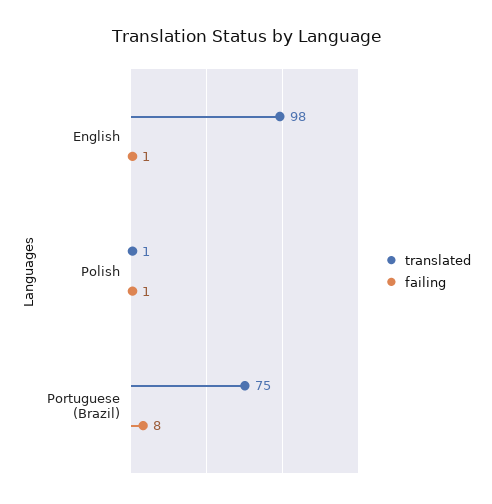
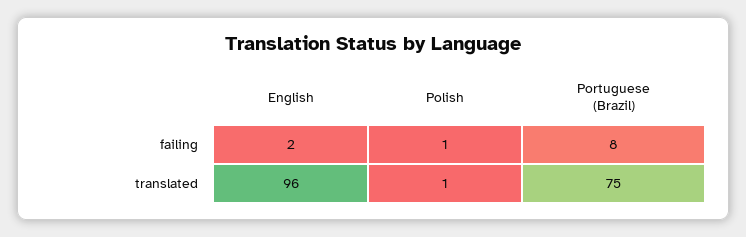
translated, English: 98 -> 96
failing, English: 1 -> 2

